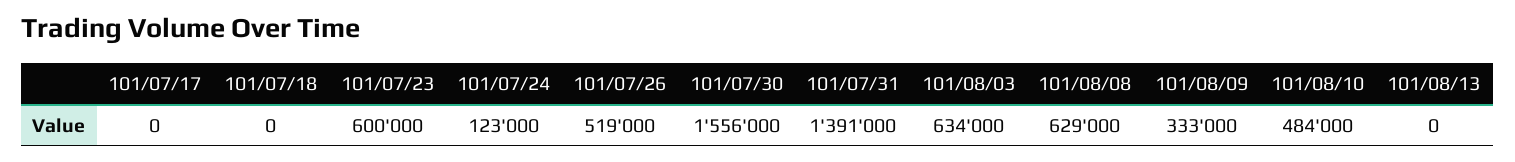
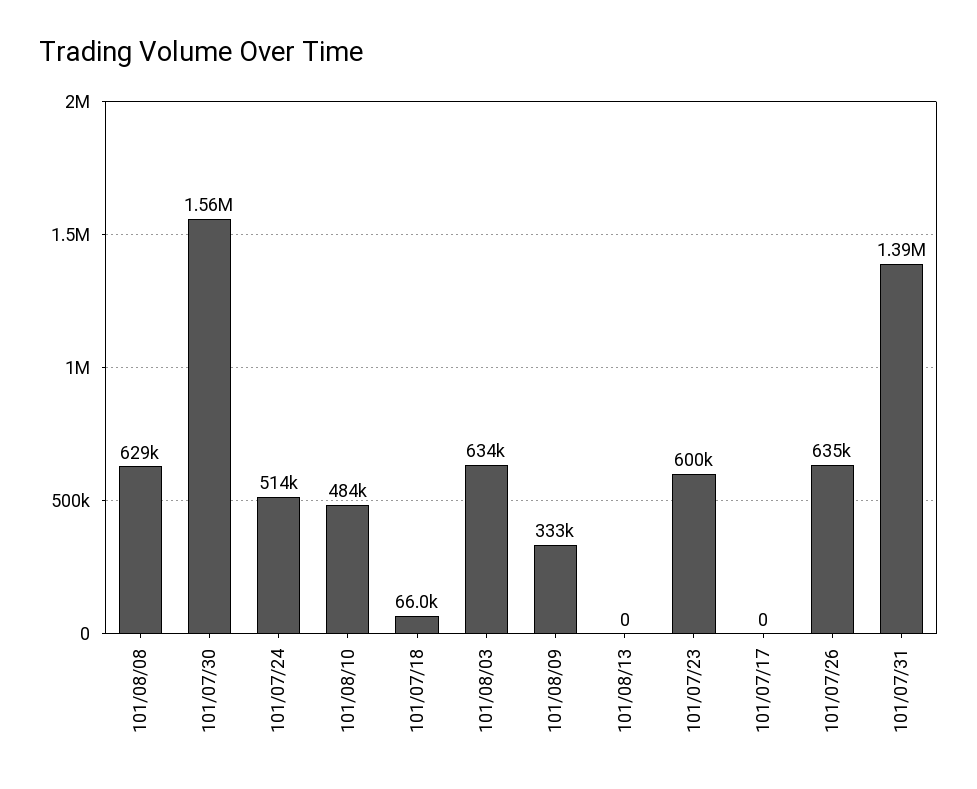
101/07/18: 0 -> 66000
101/07/24: 123000 -> 514000
101/07/26: 519000 -> 635000

